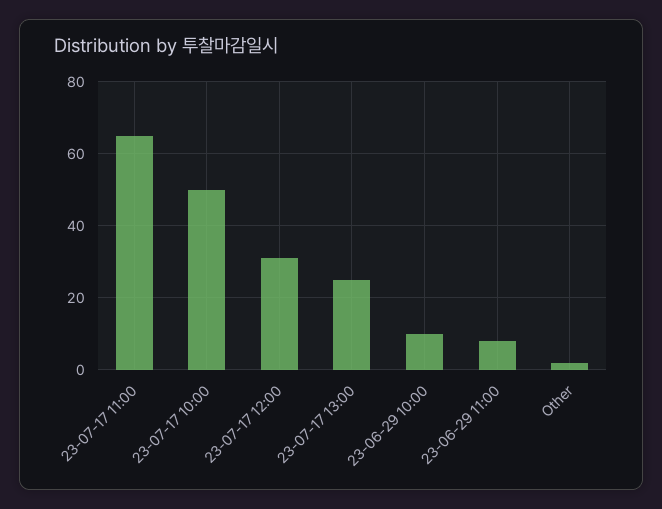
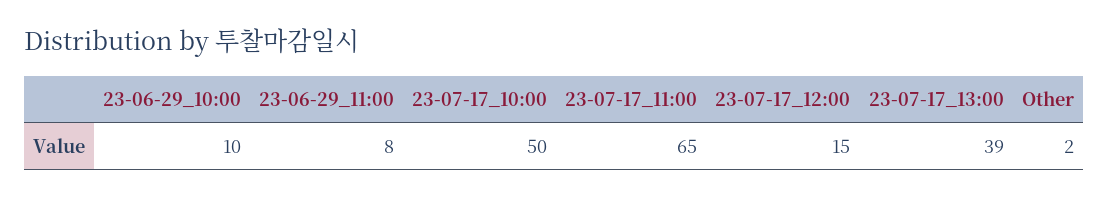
23-07-17 12:00: 30 -> 15
23-07-17 13:00: 25 -> 39

